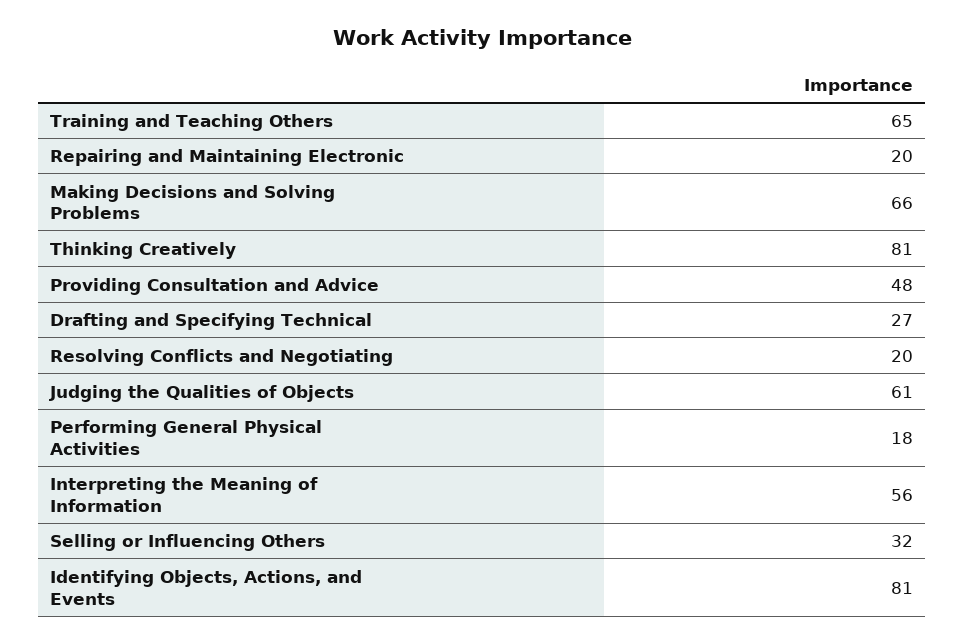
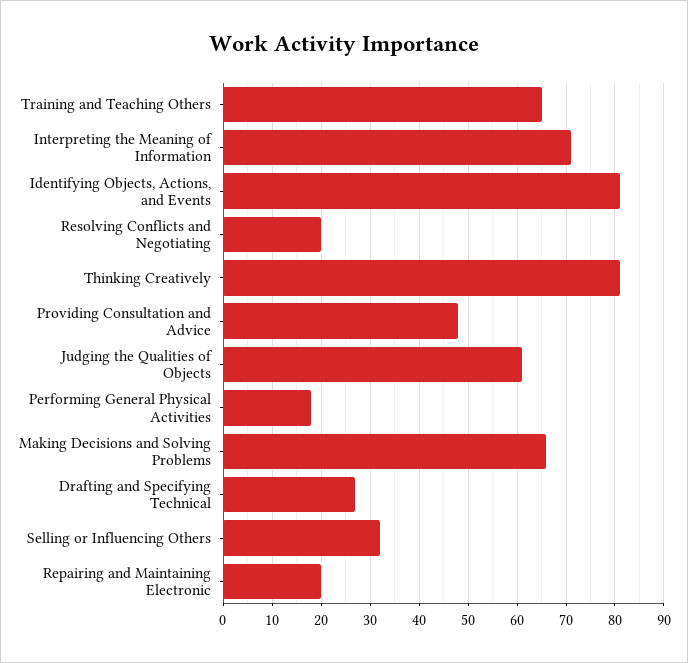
Interpreting the Meaning of Information: 56 -> 70

